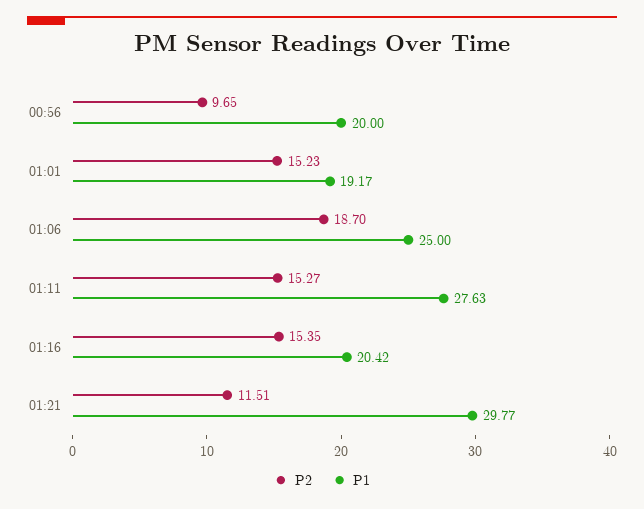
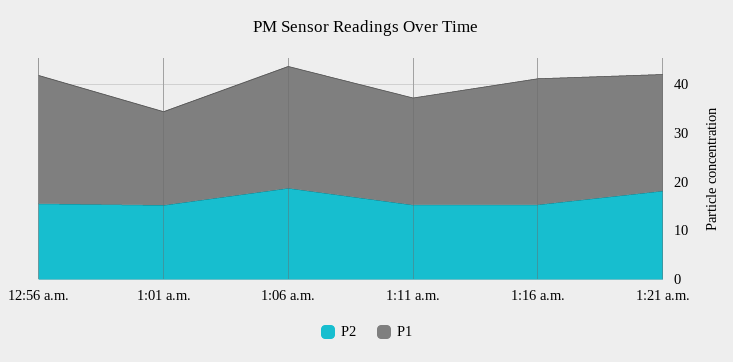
P2, 00:56: 9.65 -> 16
P1, 00:56: 20 -> 26
P1, 01:11: 27.63 -> 22
P1, 01:16: 20.42 -> 26
P2, 01:21: 11.51 -> 18
P1, 01:21: 29.77 -> 24

